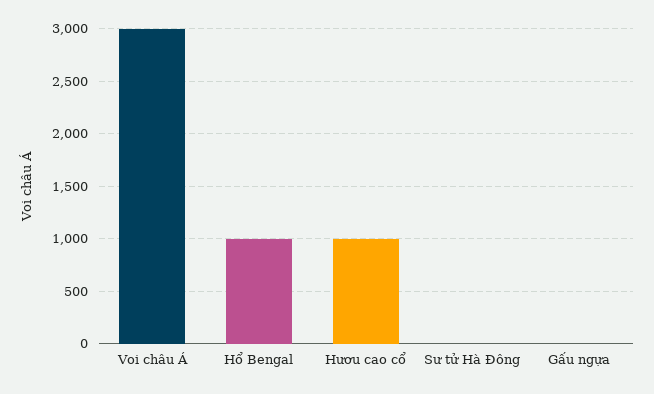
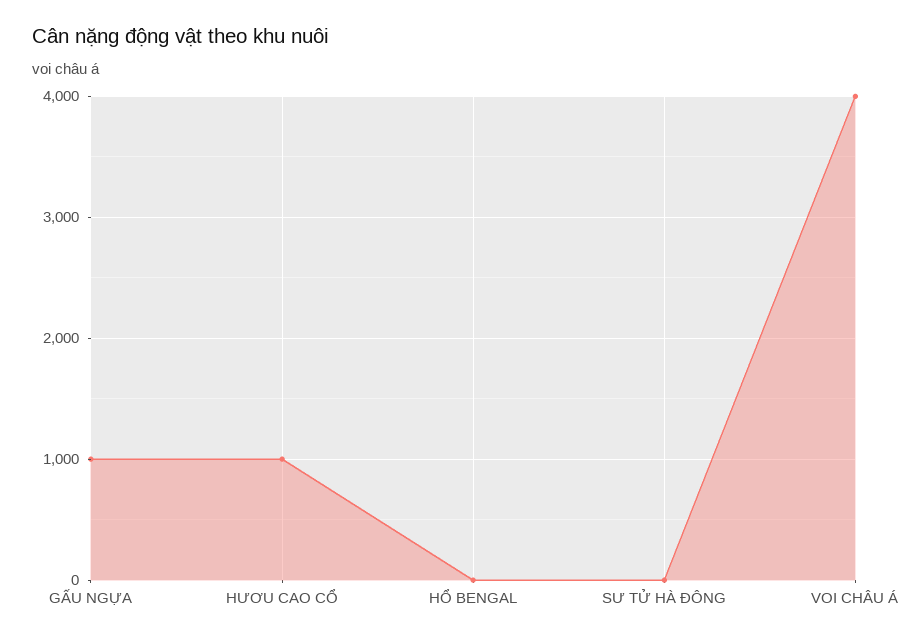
Voi châu Á: 3000 -> 4000
Hổ Bengal: 1000 -> 0
Gấu ngựa: 0 -> 1000

